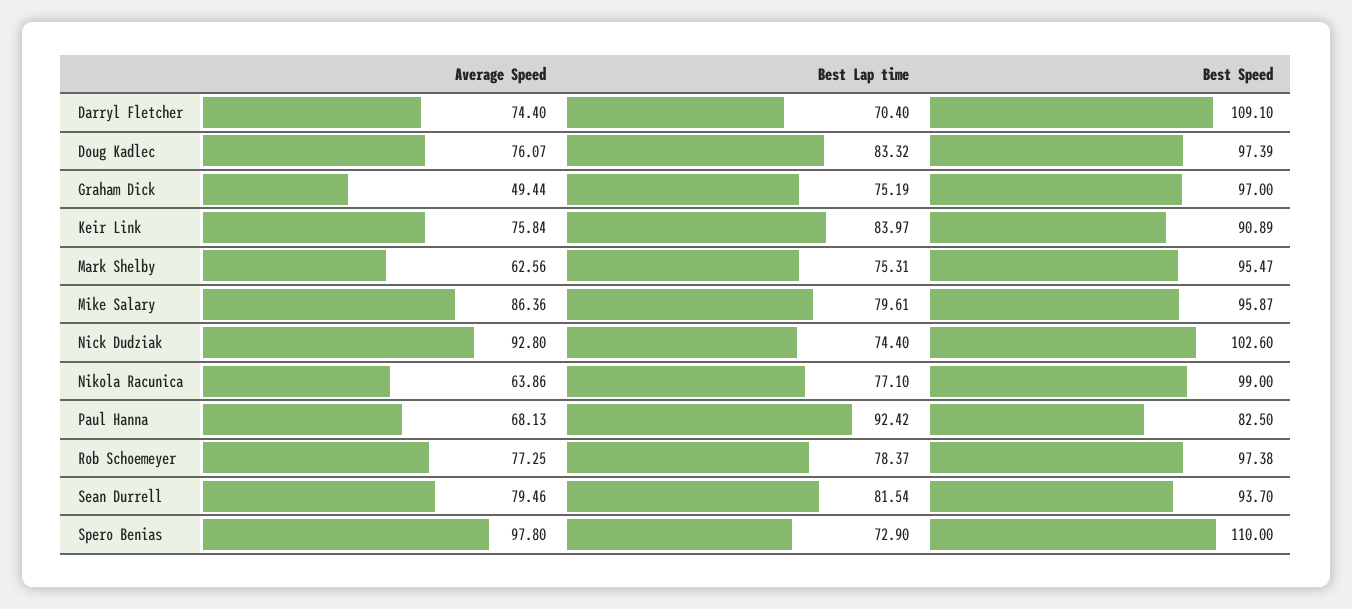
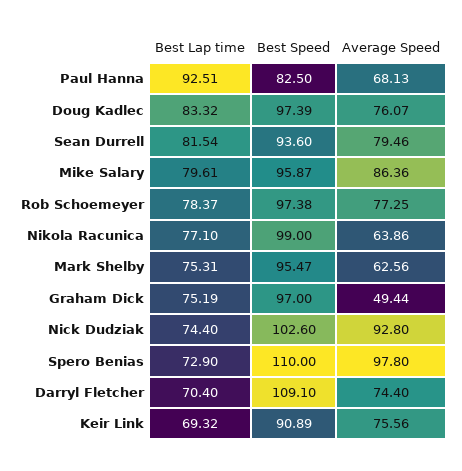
Average Speed, Keir Link: 75.84 -> 75.56
Best Lap time, Keir Link: 83.97 -> 69.32
Best Lap time, Paul Hanna: 92.42 -> 92.51
Best Speed, Sean Durrell: 93.7 -> 93.6

